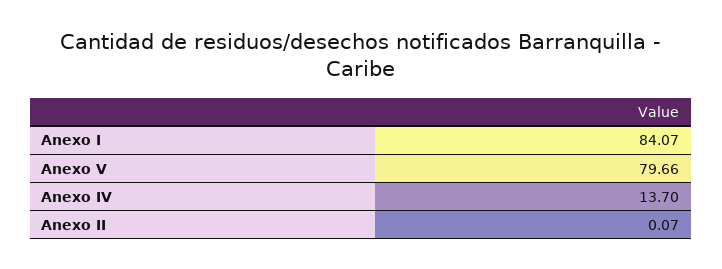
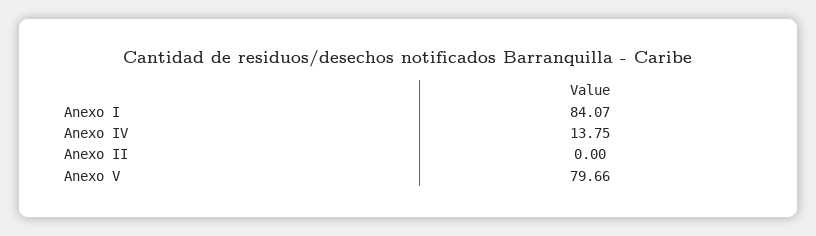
Anexo IV: 13.7 -> 13.75
Anexo II: 0.07 -> 0

